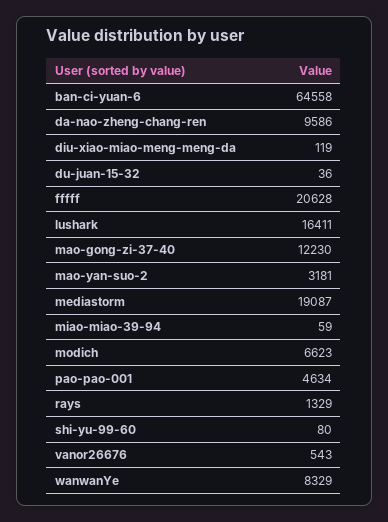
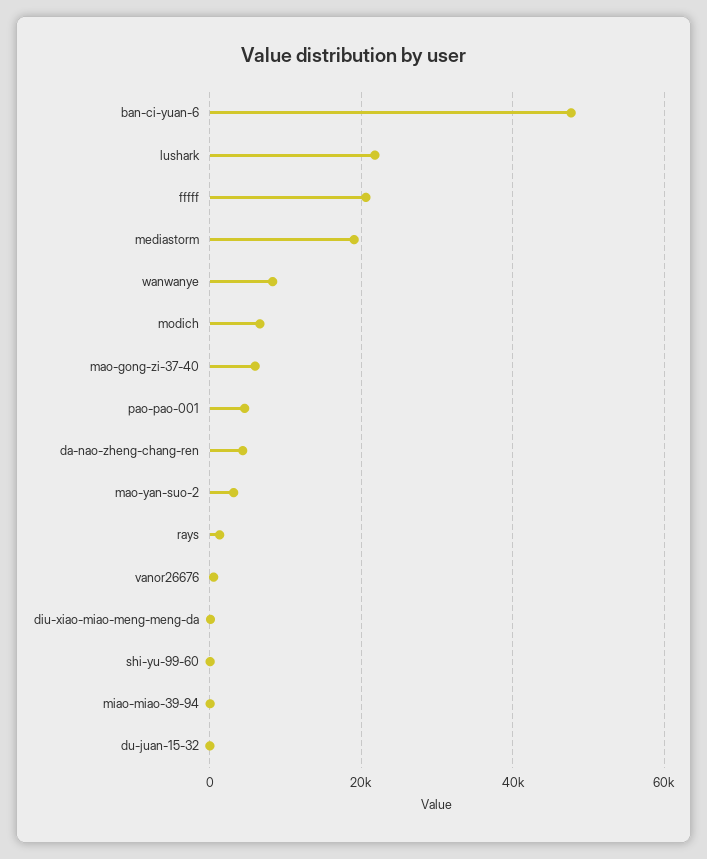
ban-ci-yuan-6: 64558 -> 48000
da-nao-zheng-chang-ren: 9586 -> 4000
lushark: 16411 -> 22000
mao-gong-zi-37-40: 12230 -> 6000

